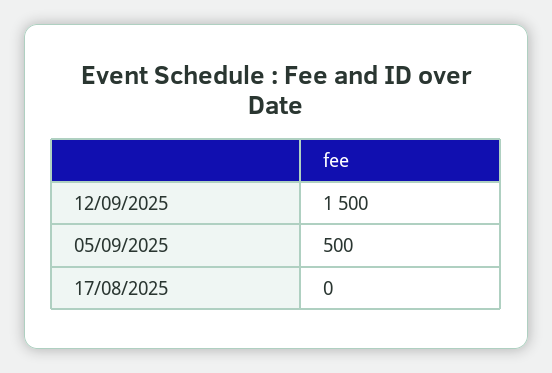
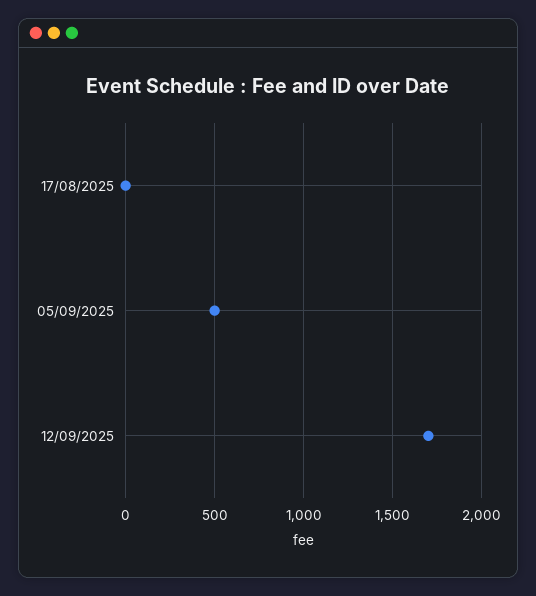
12/09/2025: 1500 -> 1700

